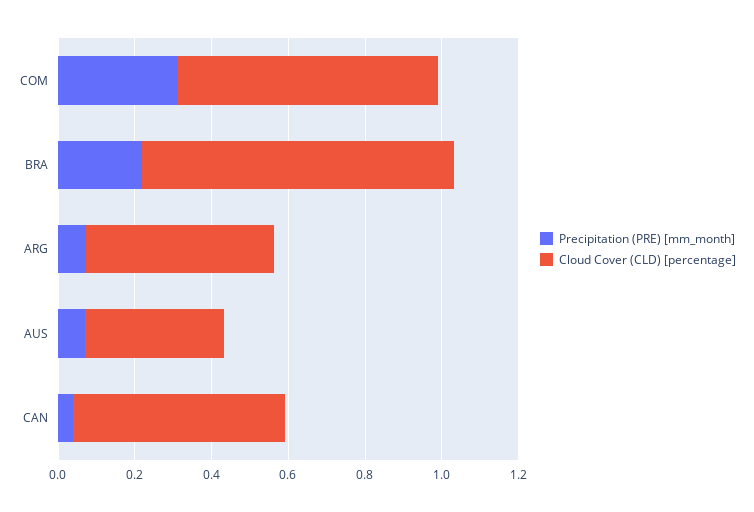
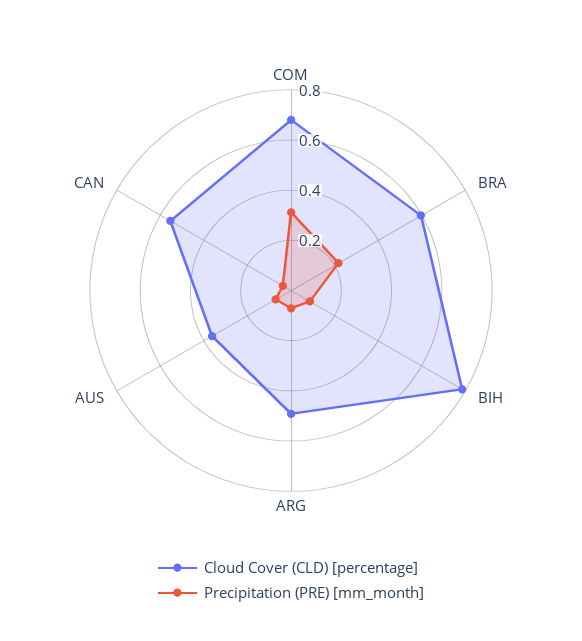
Cloud Cover (CLD) [percentage], BRA: 0.8 -> 0.6
Cloud Cover (CLD) [percentage], BIH: none -> 0.8
Precipitation (PRE) [mm_month], BIH: none -> 0.1

